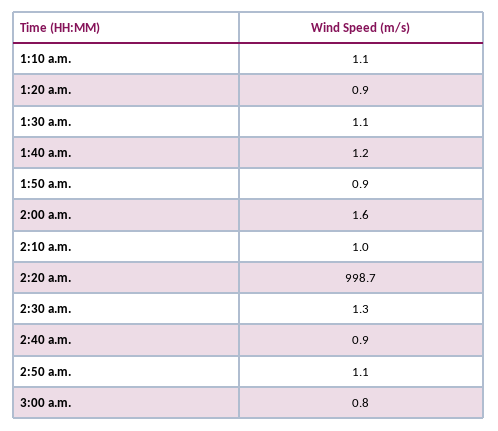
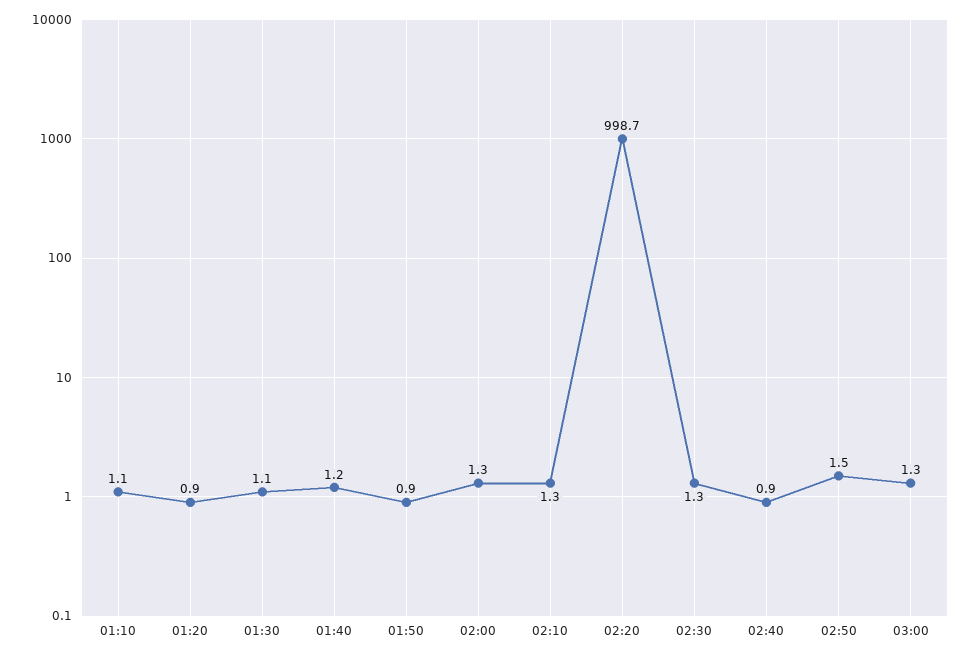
2:00 a.m.: 1.6 -> 1.3
2:10 a.m.: 1 -> 1.3
2:50 a.m.: 1.1 -> 1.5
3:00 a.m.: 0.8 -> 1.3

